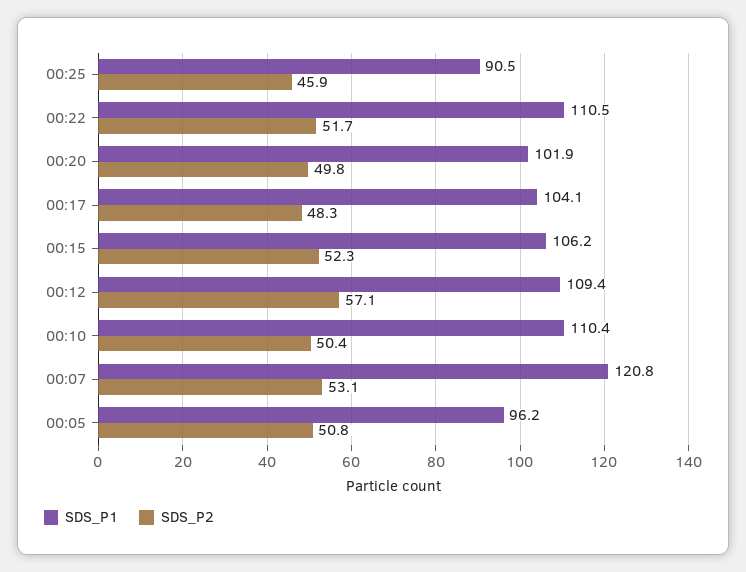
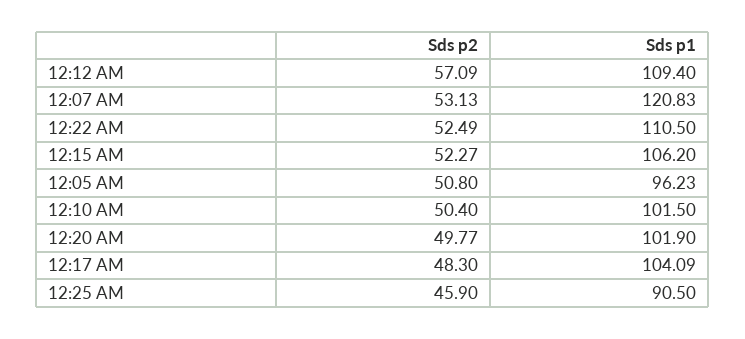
SDS_P2, 00:22: 51.7 -> 52.49
SDS_P1, 00:10: 110.4 -> 101.5

